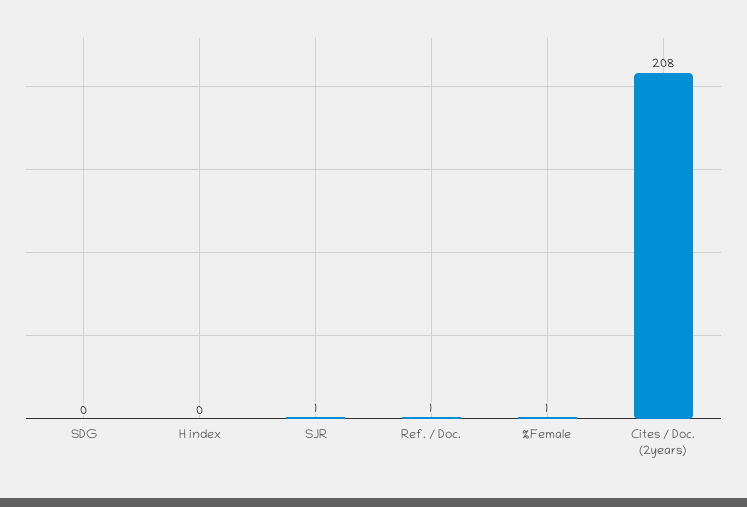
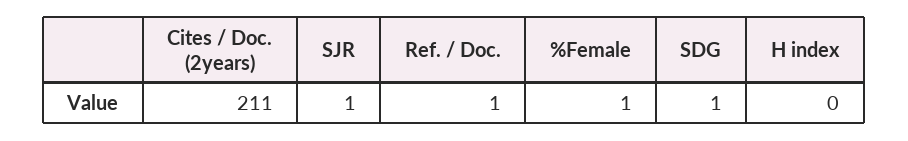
SDG: 0 -> 1
Cites / Doc. (2years): 208 -> 211

